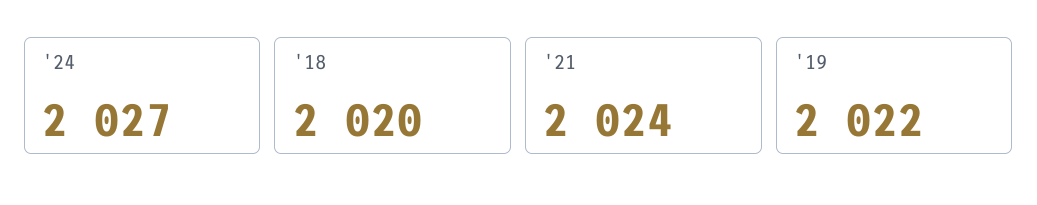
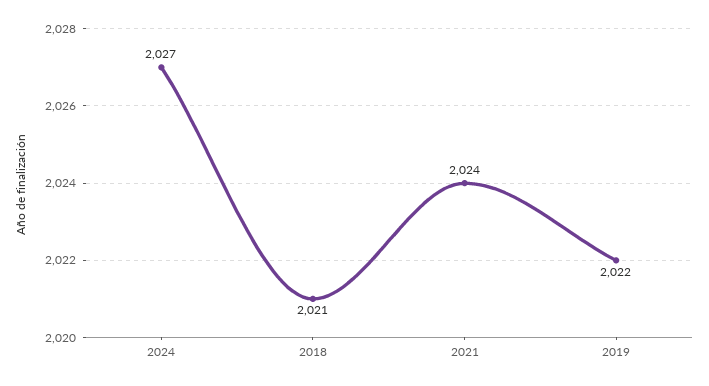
'18: 2020 -> 2021

